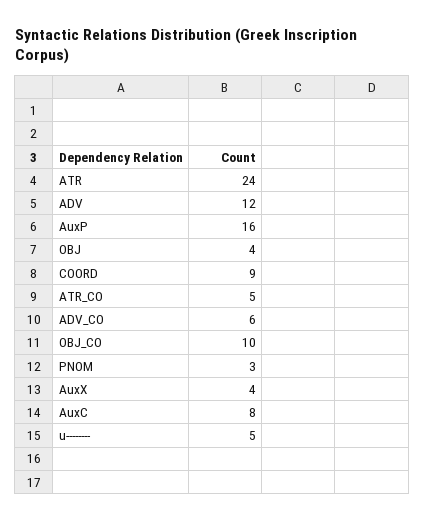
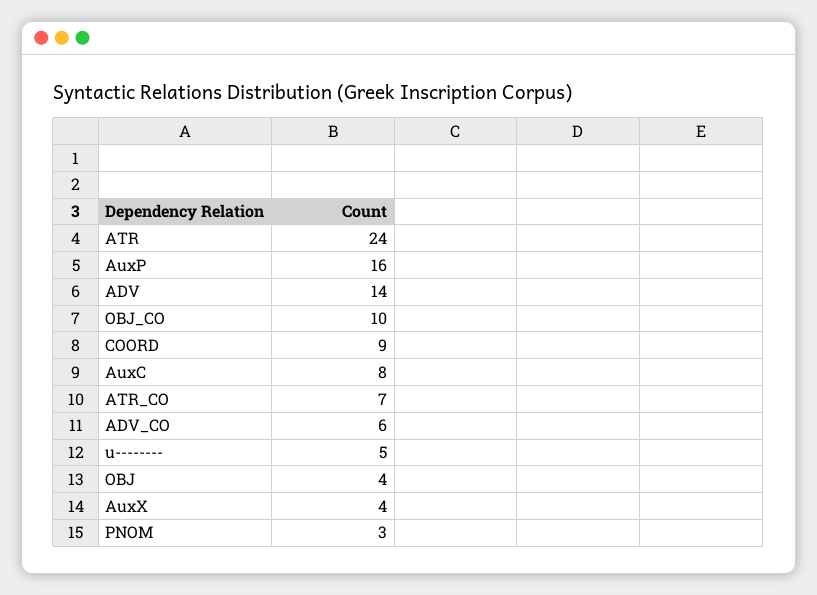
ADV: 12 -> 14
ATR_CO: 5 -> 7

